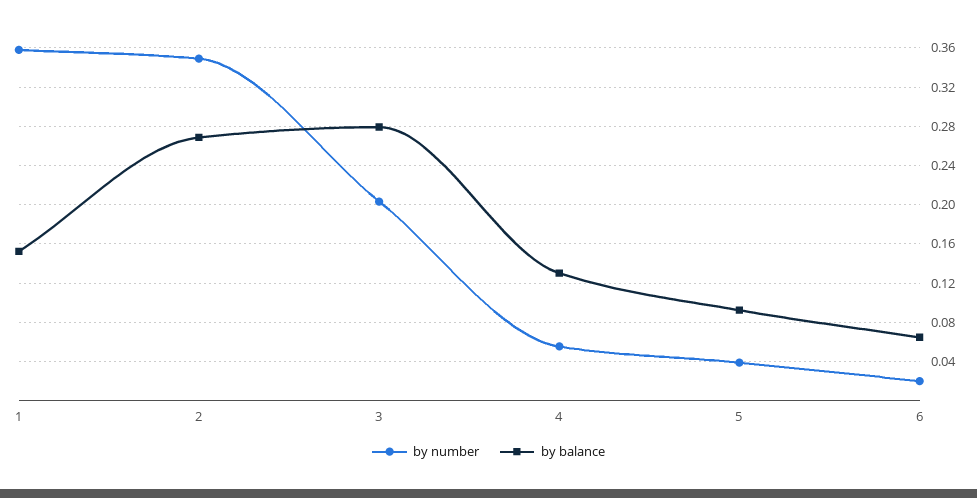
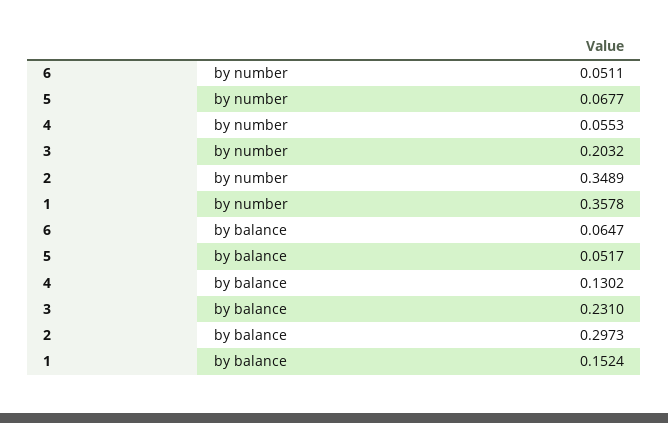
by balance, 2: 0.27 -> 0.2973
by balance, 3: 0.28 -> 0.231
by number, 5: 0.04 -> 0.0677
by balance, 5: 0.09 -> 0.0517
by number, 6: 0.02 -> 0.0511

